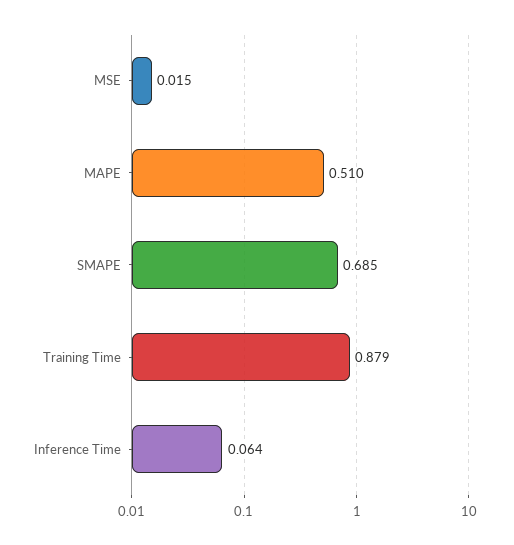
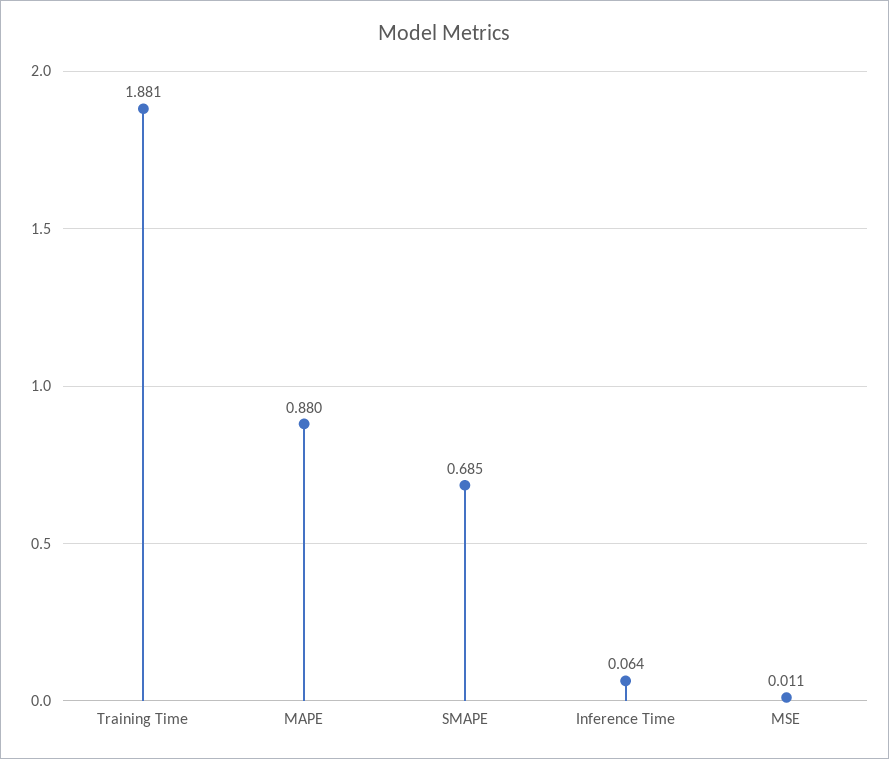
MSE: 0.015 -> 0.011
MAPE: 0.51 -> 0.88
Training Time: 0.879 -> 1.881

